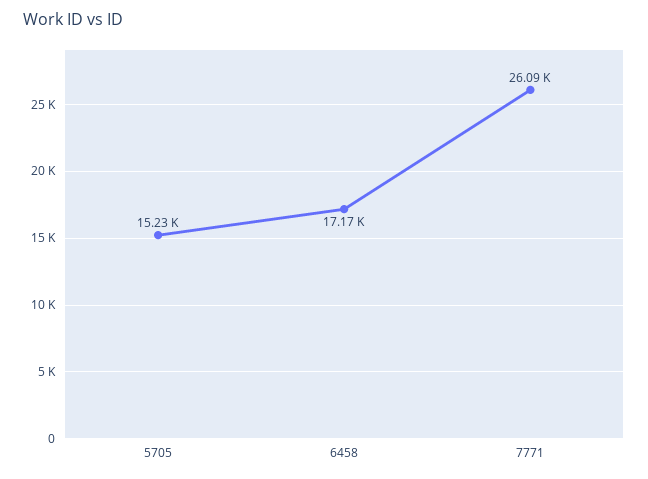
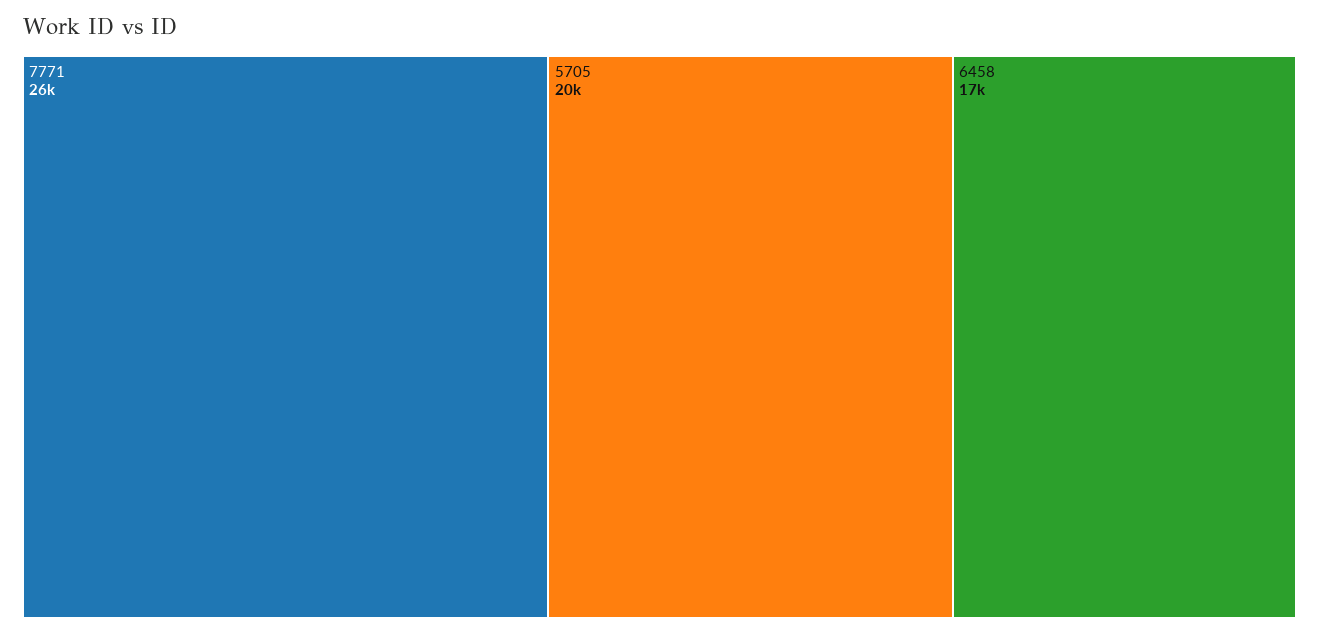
5705: 15230 -> 20000

